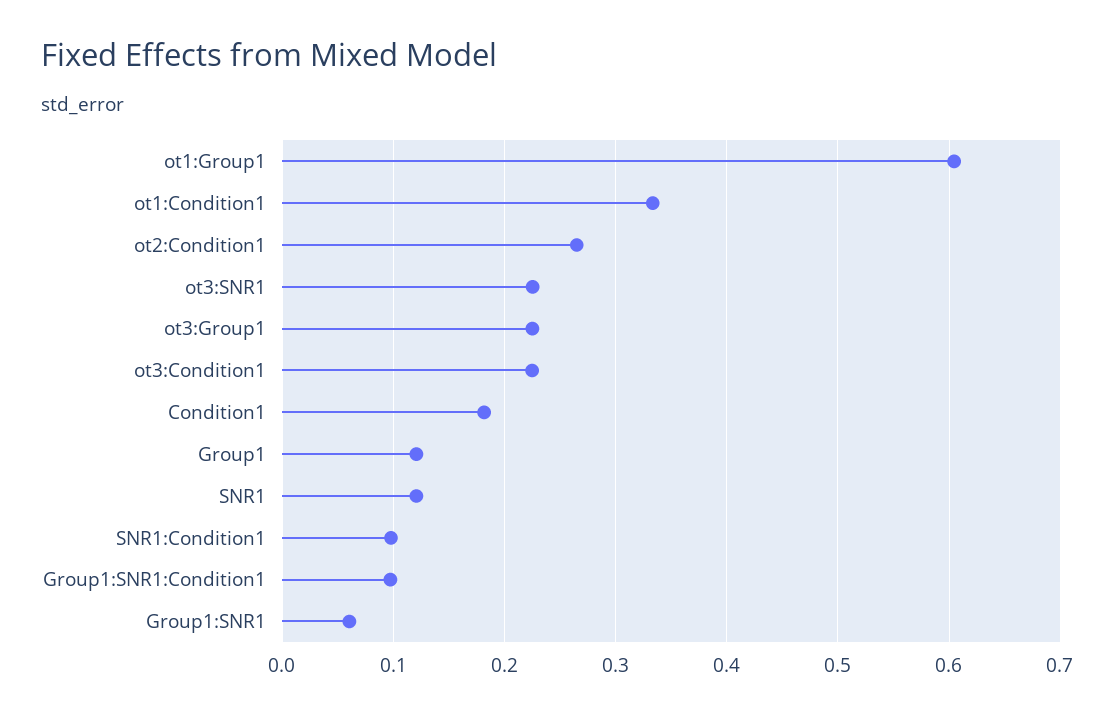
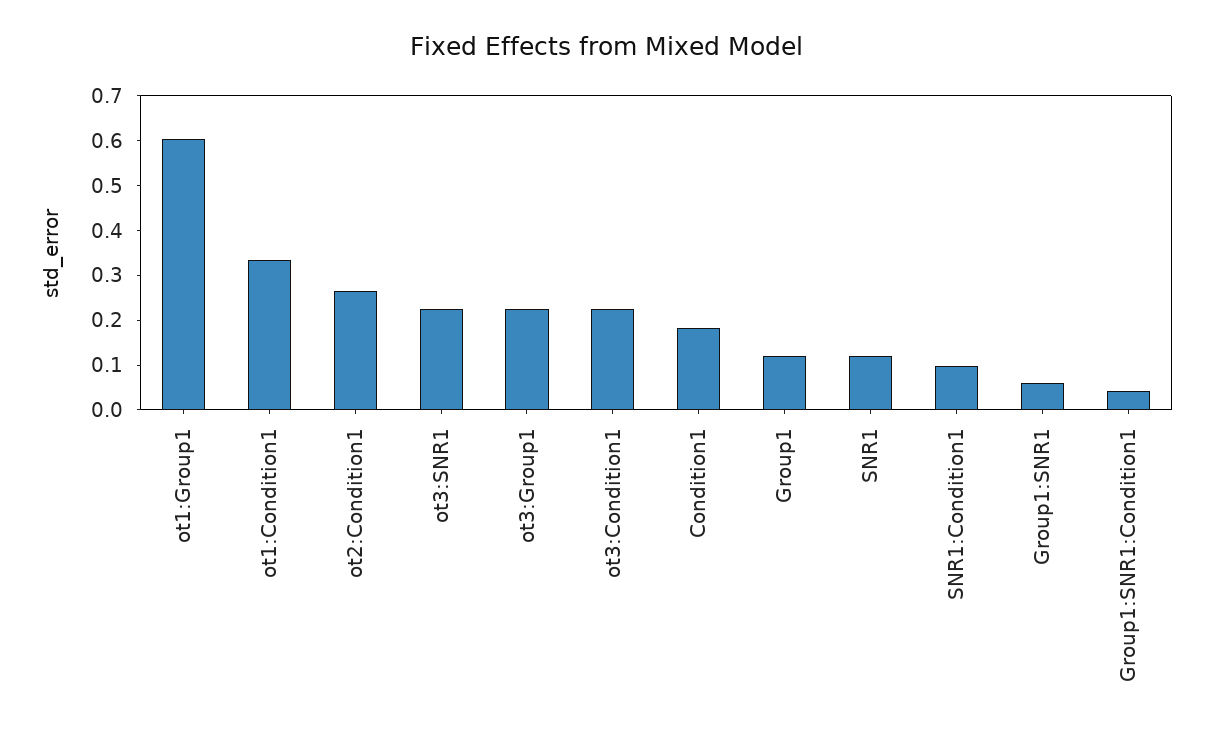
Group1:SNR1:Condition1: 0.1 -> 0.04

